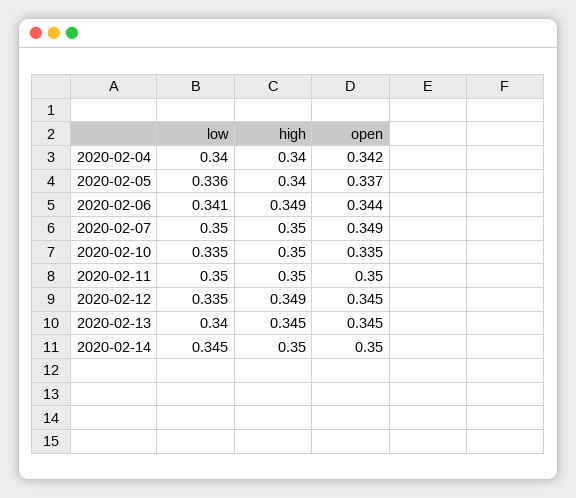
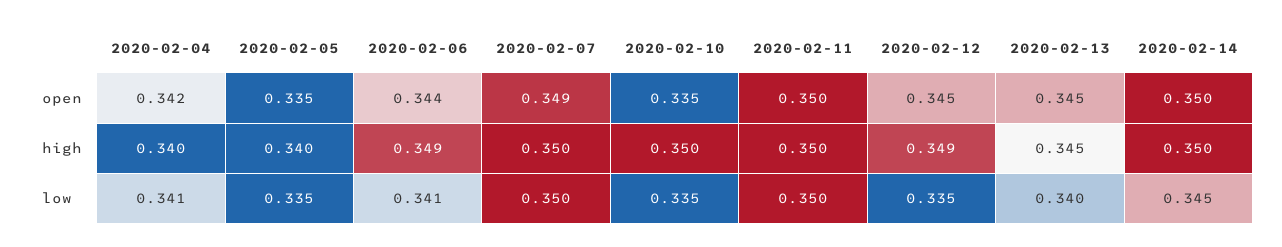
low, 2020-02-04: 0.34 -> 0.341
low, 2020-02-05: 0.336 -> 0.335
open, 2020-02-05: 0.337 -> 0.335

